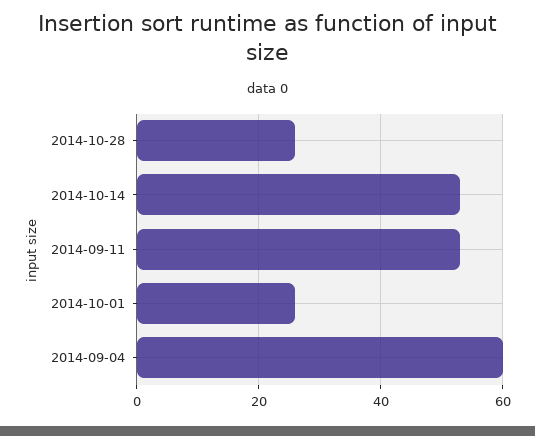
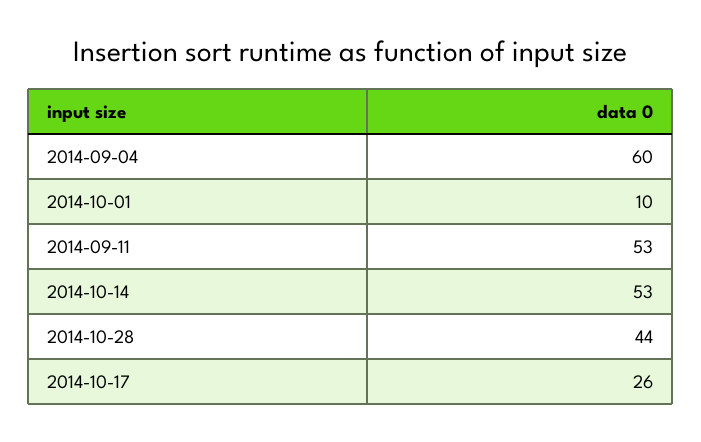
2014-10-28: 25 -> 44
2014-10-01: 25 -> 10
2014-10-17: none -> 26

